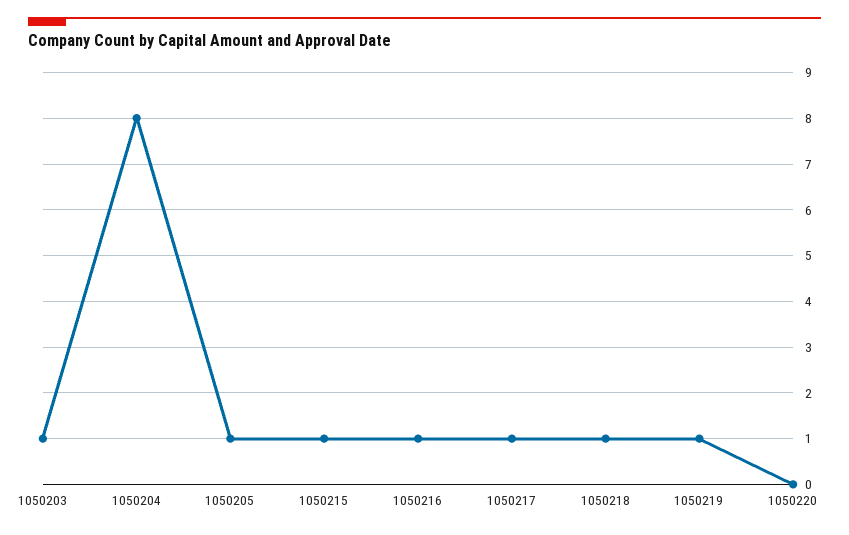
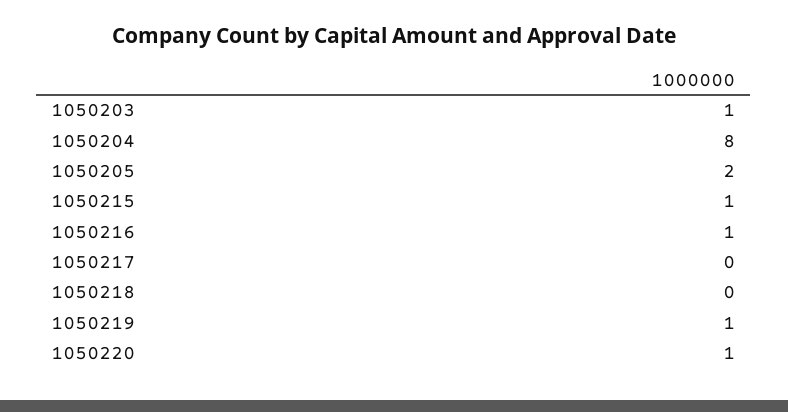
1050205: 1 -> 2
1050217: 1 -> 0
1050218: 1 -> 0
1050220: 0 -> 1

